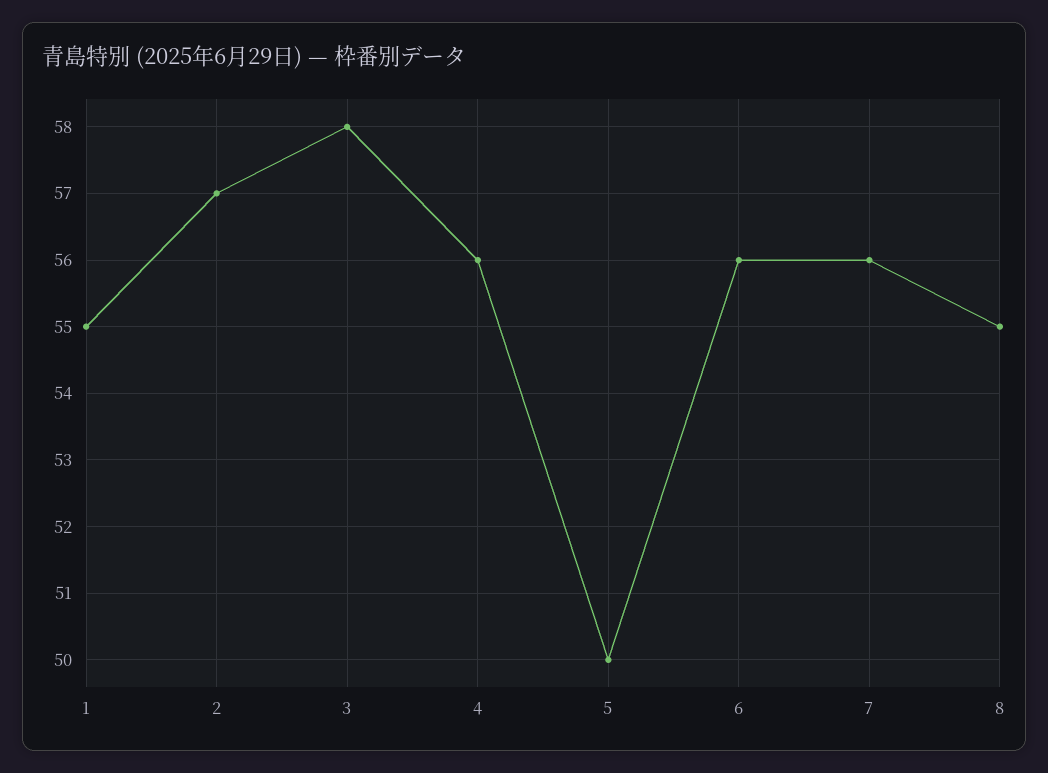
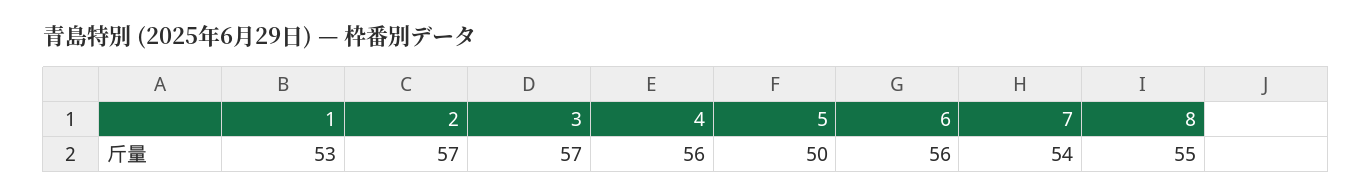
1: 55 -> 53
3: 58 -> 57
7: 56 -> 54

